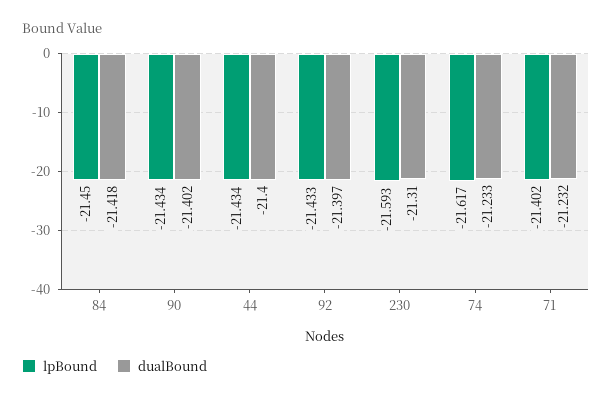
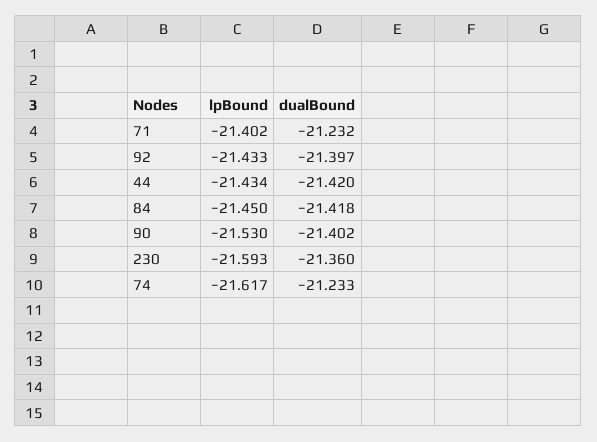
lpBound, 90: -21.434 -> -21.53
dualBound, 44: -21.4 -> -21.42
dualBound, 230: -21.31 -> -21.36

